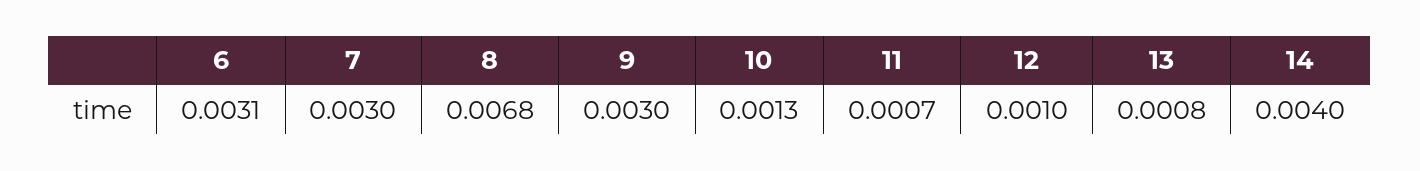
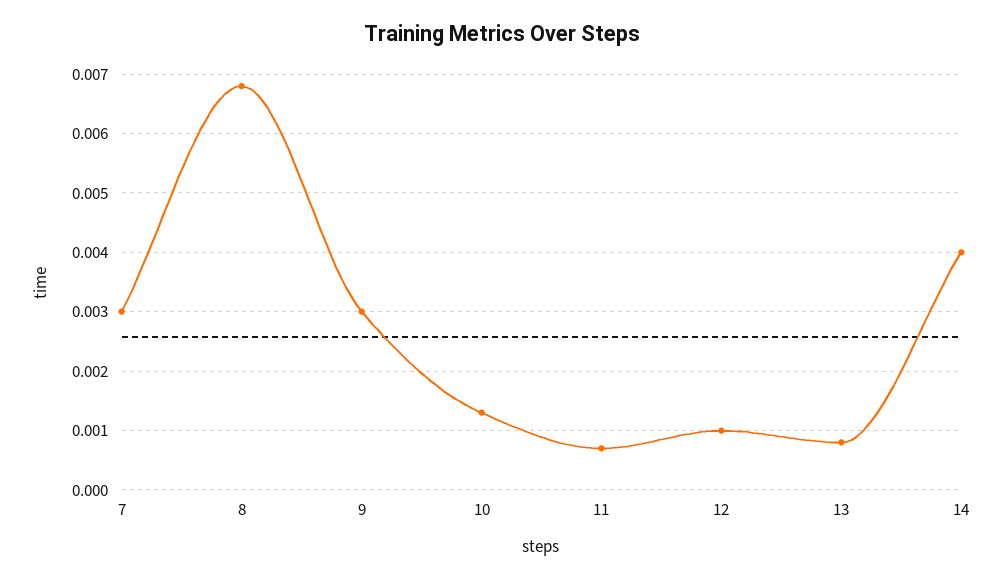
6: 0.0031 -> none

